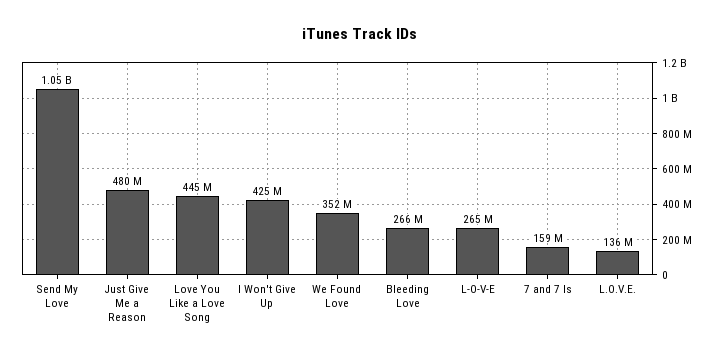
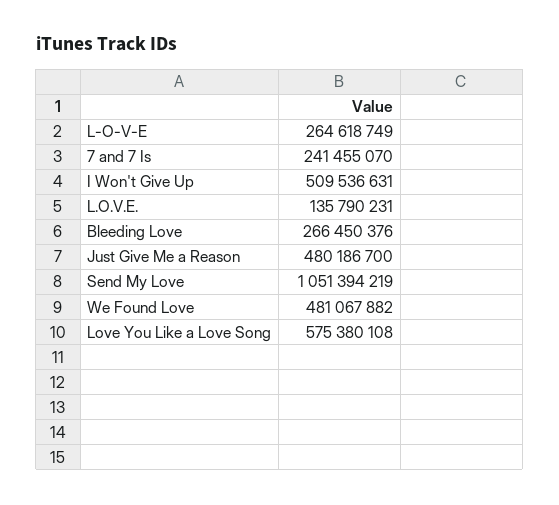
Love You Like a Love Song: 445000000 -> 575380108
I Won't Give Up: 425000000 -> 509536631
We Found Love: 352000000 -> 481067882
7 and 7 Is: 159000000 -> 241455070

